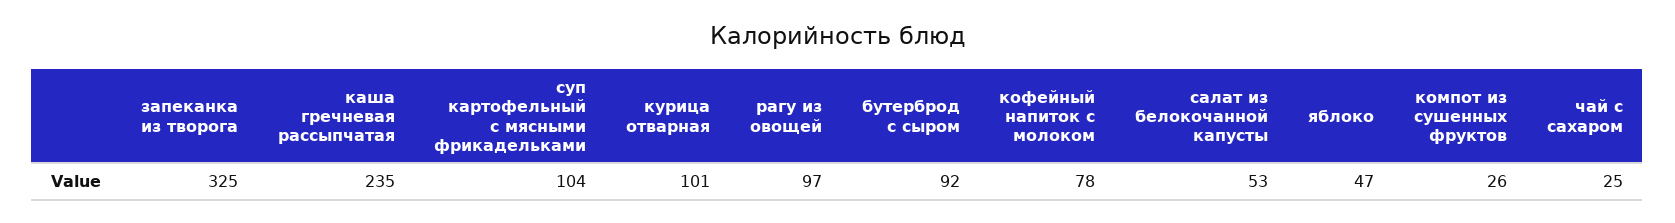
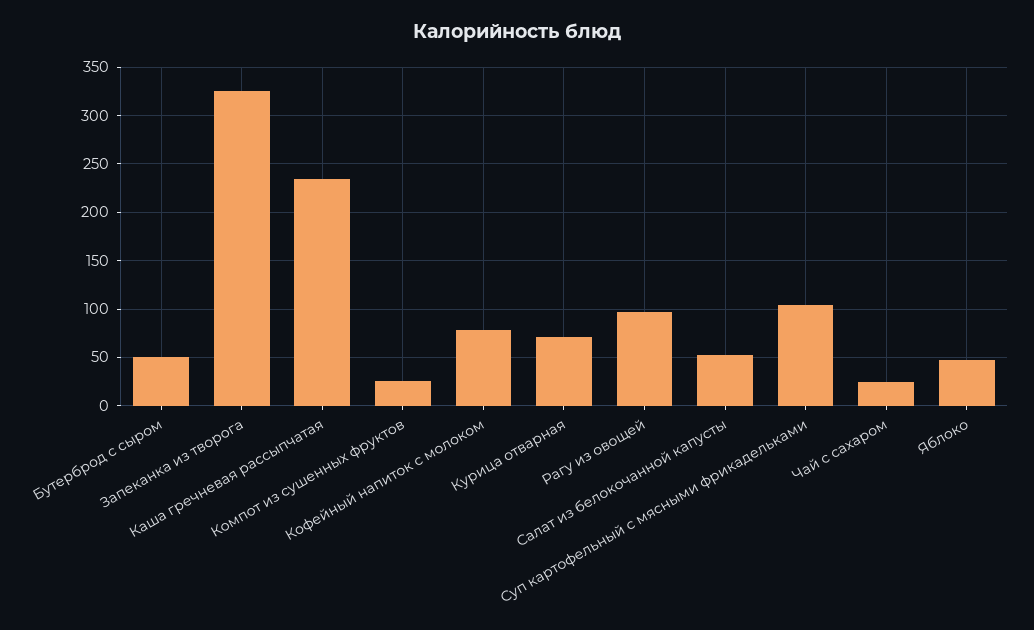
курица отварная: 101 -> 70
бутерброд с сыром: 92 -> 50

